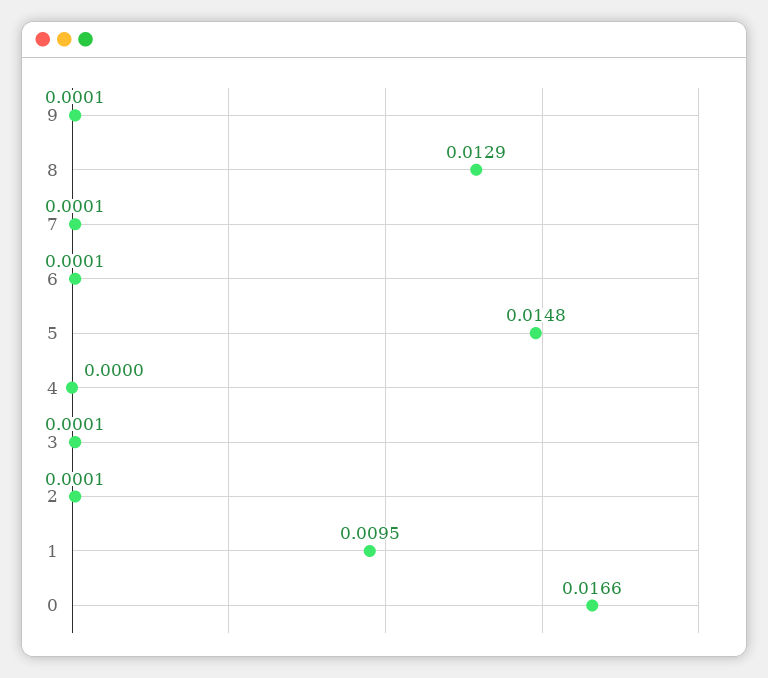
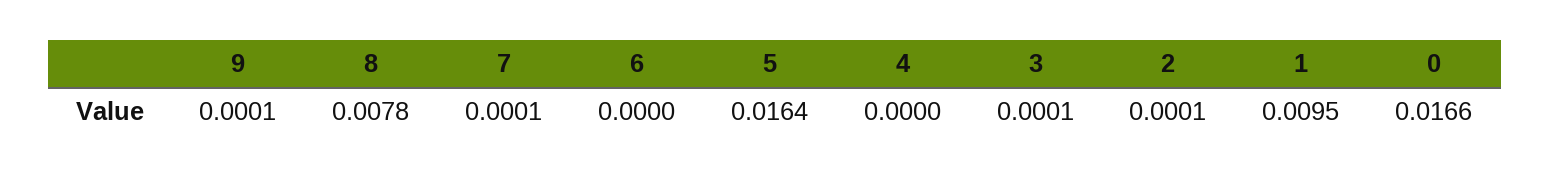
8: 0.0129 -> 0.0078
6: 0.0001 -> 0
5: 0.0148 -> 0.0164

